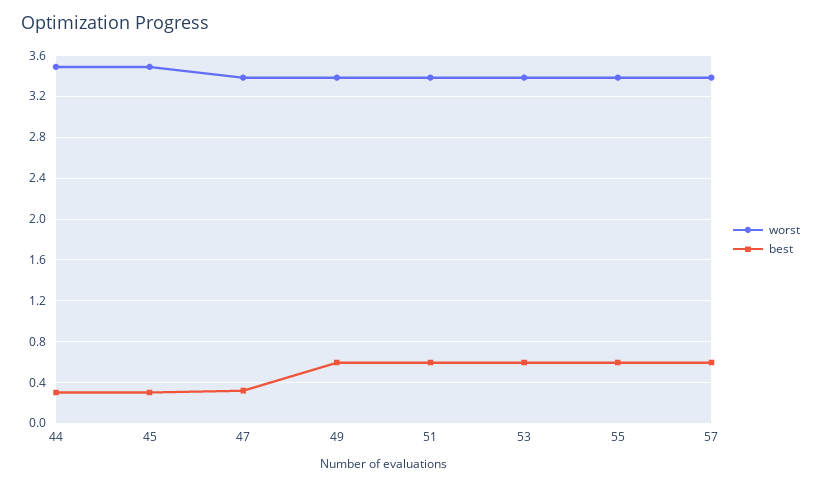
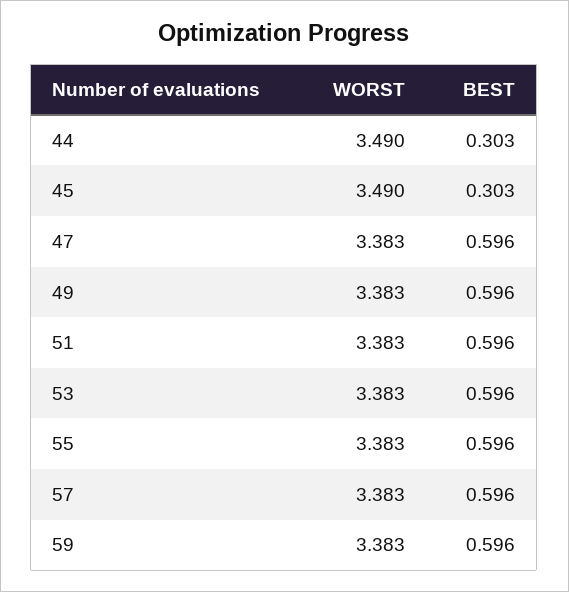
best, 47: 0.3 -> 0.596
worst, 59: none -> 3.383
best, 59: none -> 0.596

